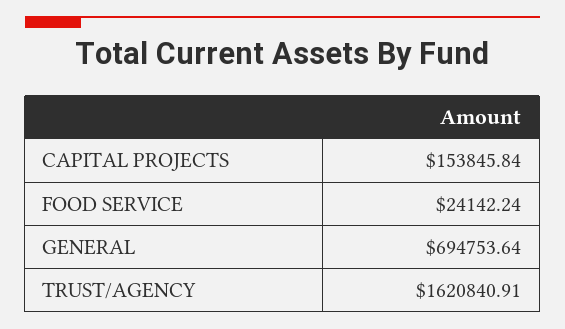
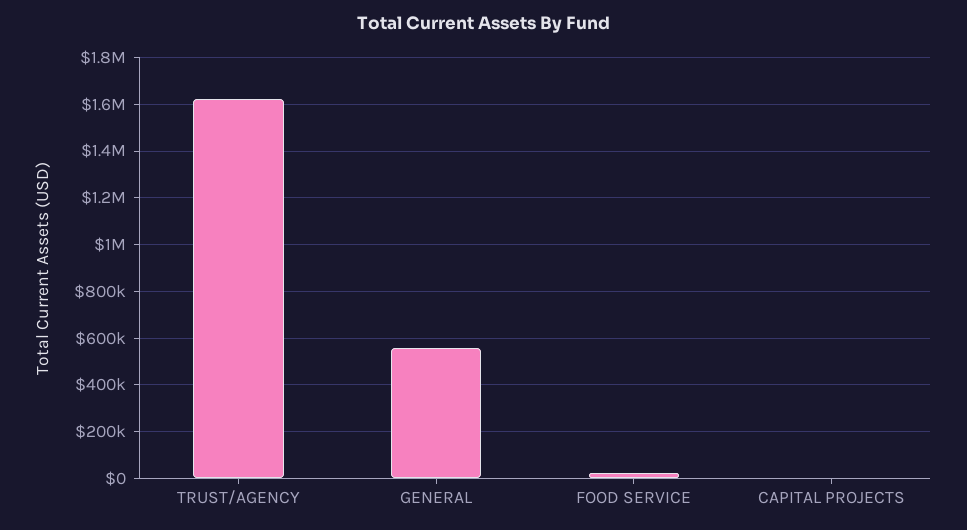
CAPITAL PROJECTS: 153845.84 -> 0
GENERAL: 694753.64 -> 550000

